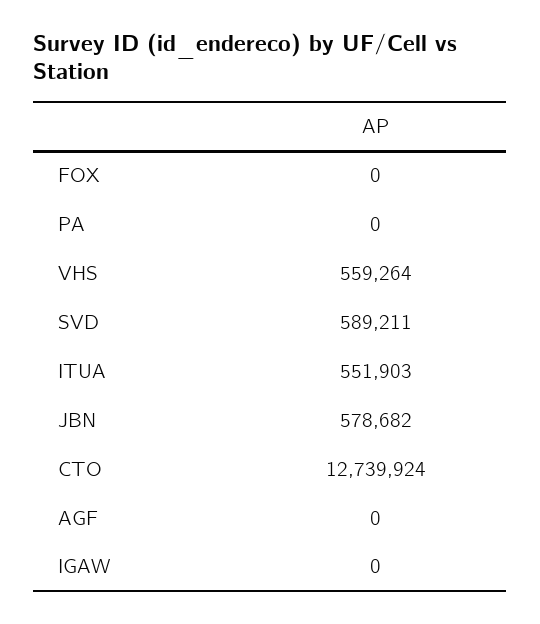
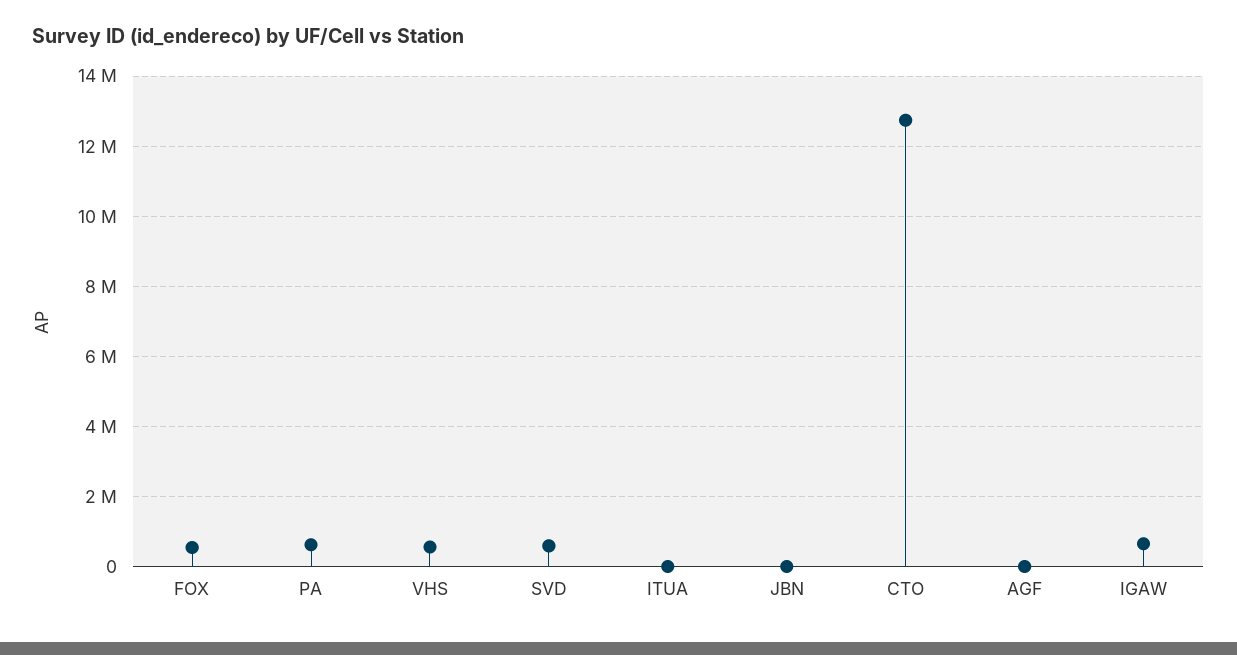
FOX: 0 -> 600000
PA: 0 -> 600000
ITUA: 551903 -> 0
JBN: 578682 -> 0
IGAW: 0 -> 600000

